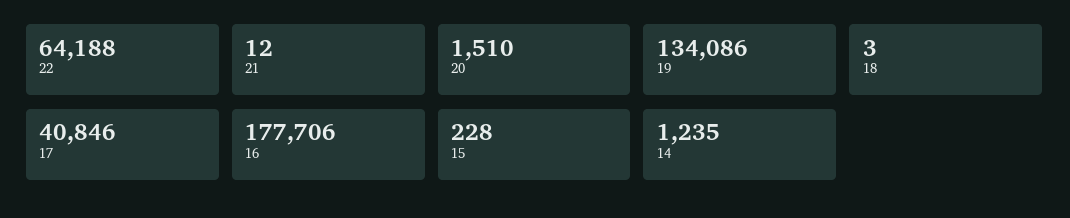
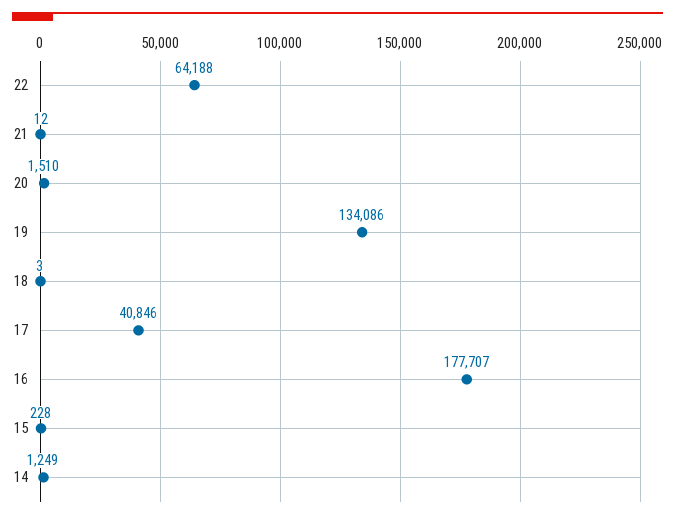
16: 177706 -> 177707
14: 1235 -> 1249

